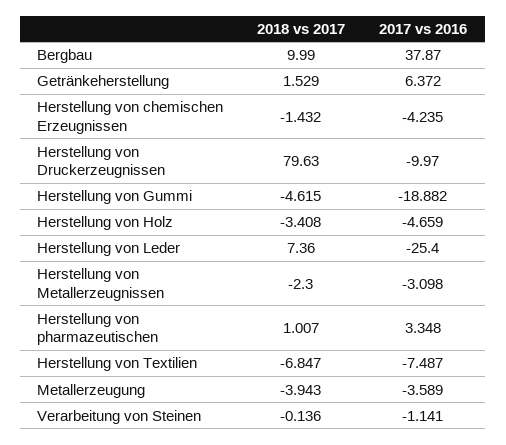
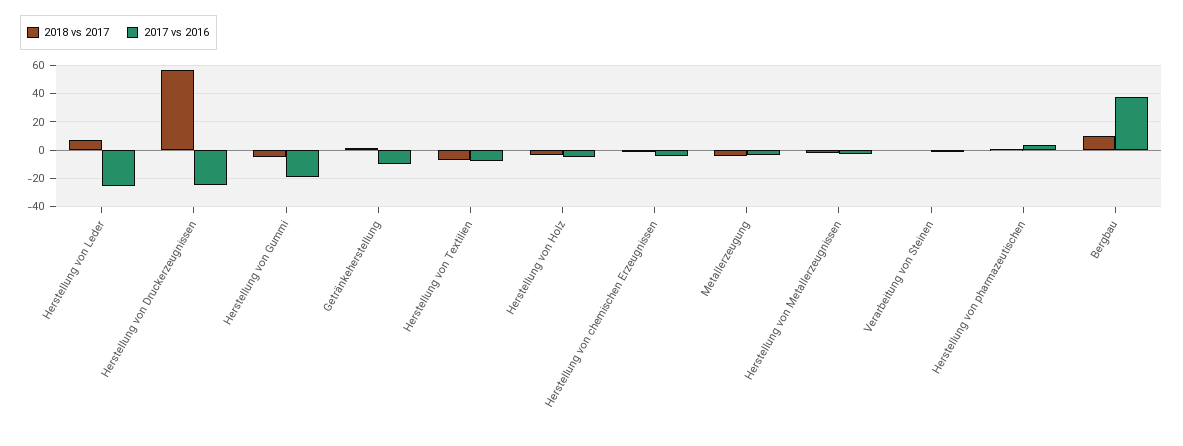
2017 vs 2016, Getränkeherstellung: 6.372 -> -10
2018 vs 2017, Herstellung von Druckerzeugnissen: 79.63 -> 55
2017 vs 2016, Herstellung von Druckerzeugnissen: -9.97 -> -25

